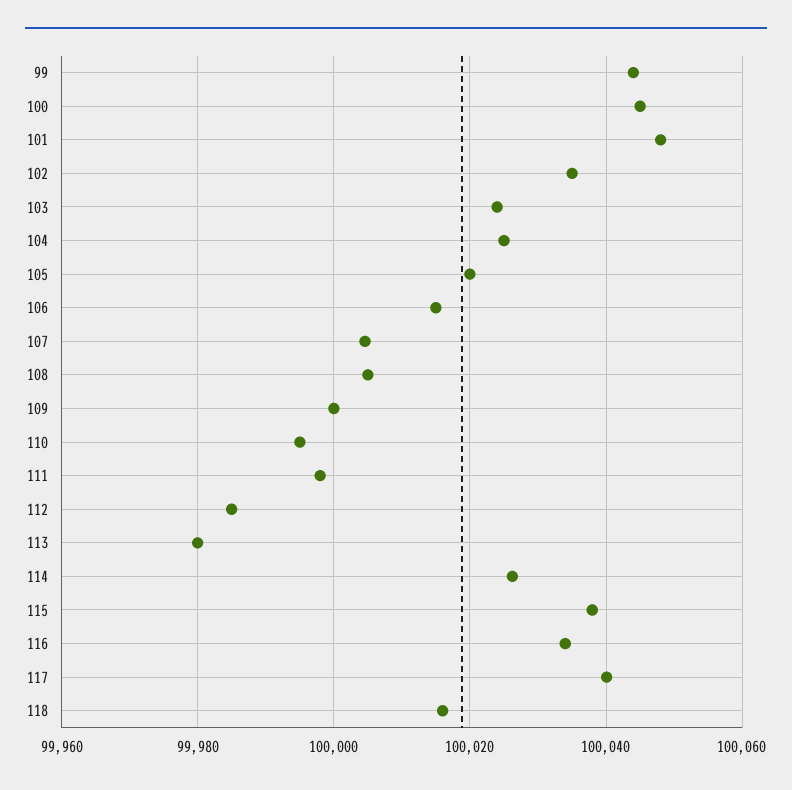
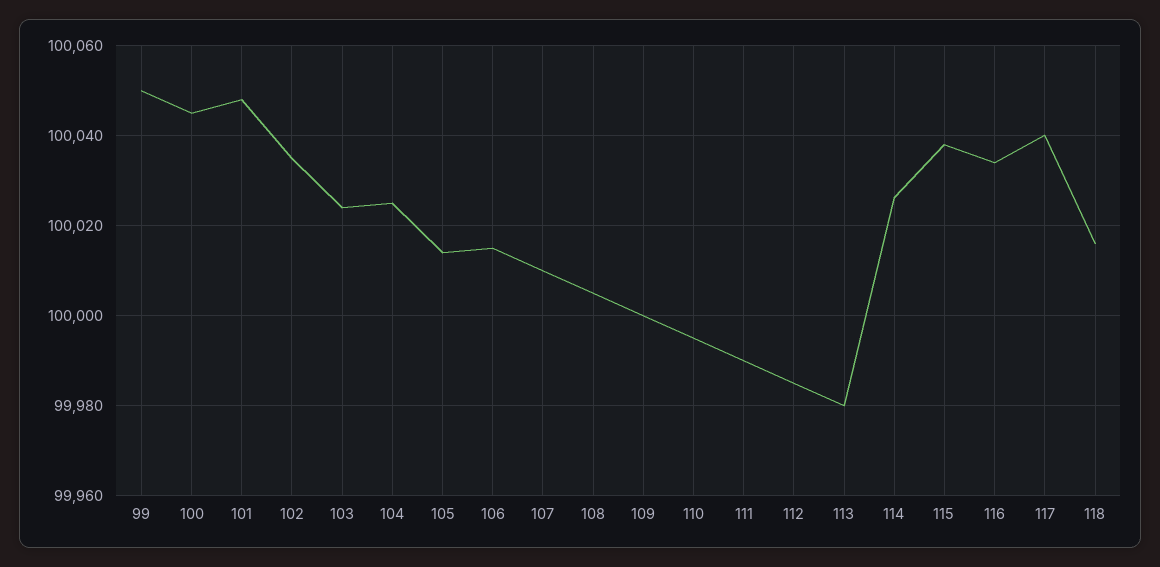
99: 100044 -> 100050
105: 100020 -> 100014
107: 100004 -> 100010
111: 99998 -> 99990

